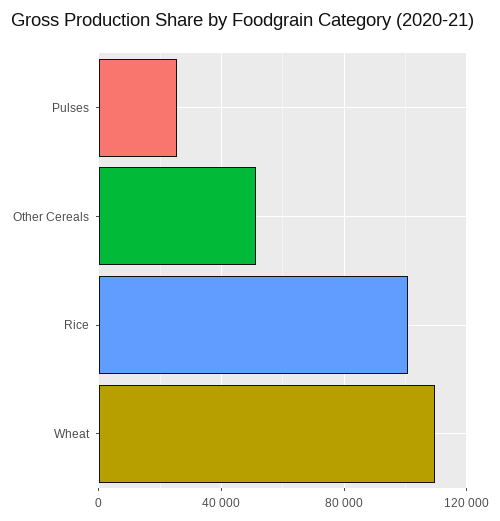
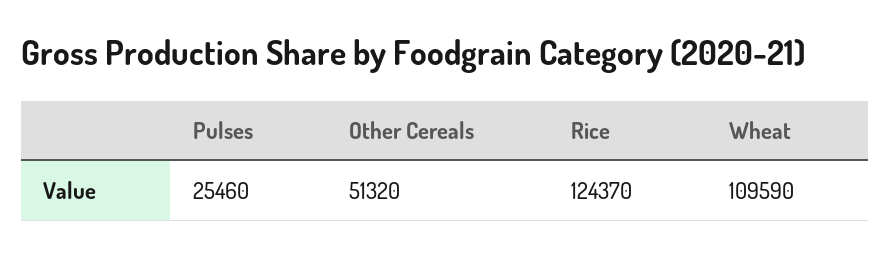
Rice: 100000 -> 124370

